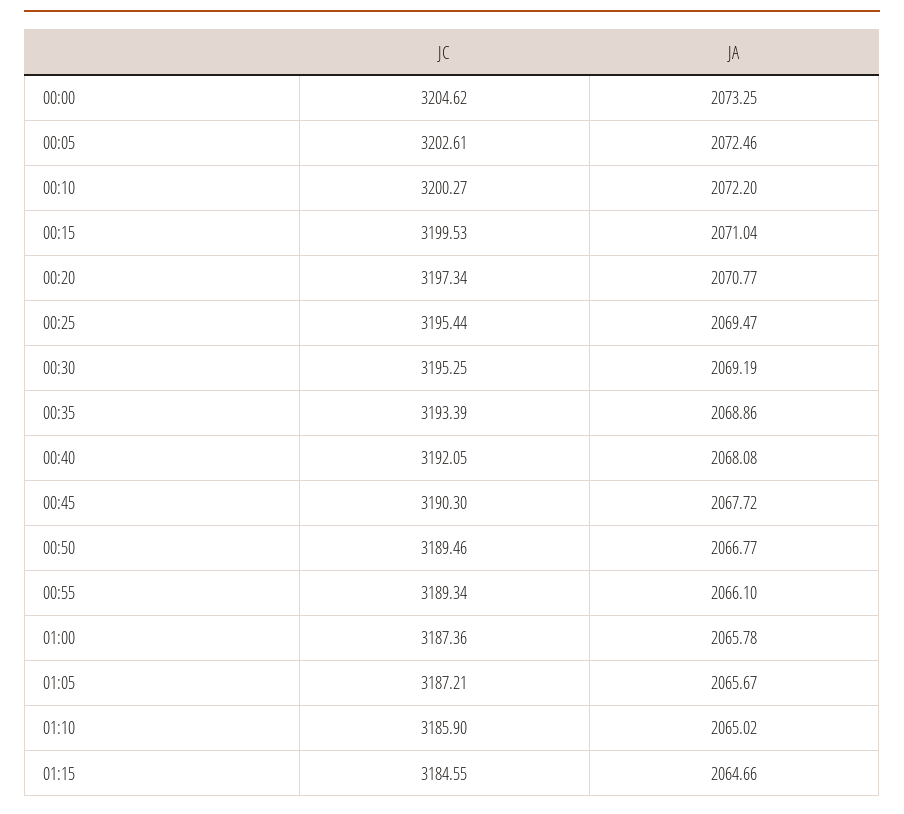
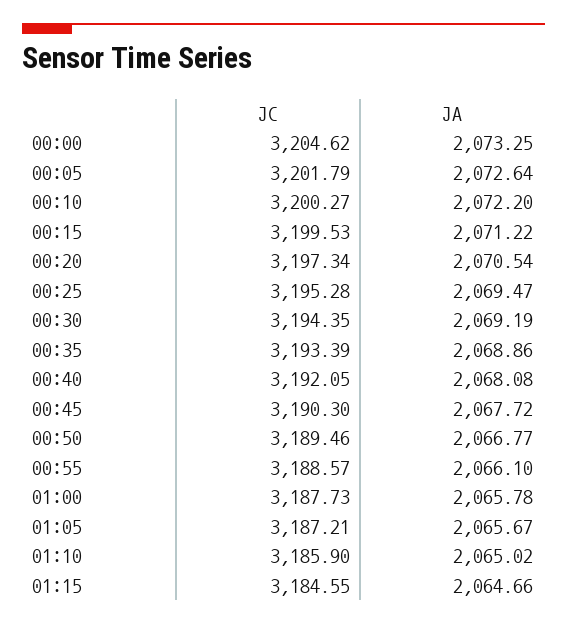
JC, 00:05: 3202.61 -> 3201.79
JA, 00:05: 2072.46 -> 2072.64
JA, 00:15: 2071.04 -> 2071.22
JA, 00:20: 2070.77 -> 2070.54
JC, 00:25: 3195.44 -> 3195.28
JC, 00:30: 3195.25 -> 3194.35
JC, 00:55: 3189.34 -> 3188.57
JC, 01:00: 3187.36 -> 3187.73

